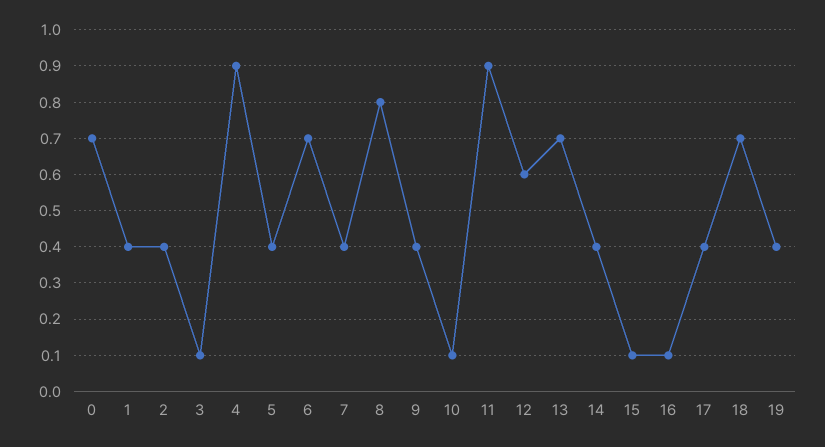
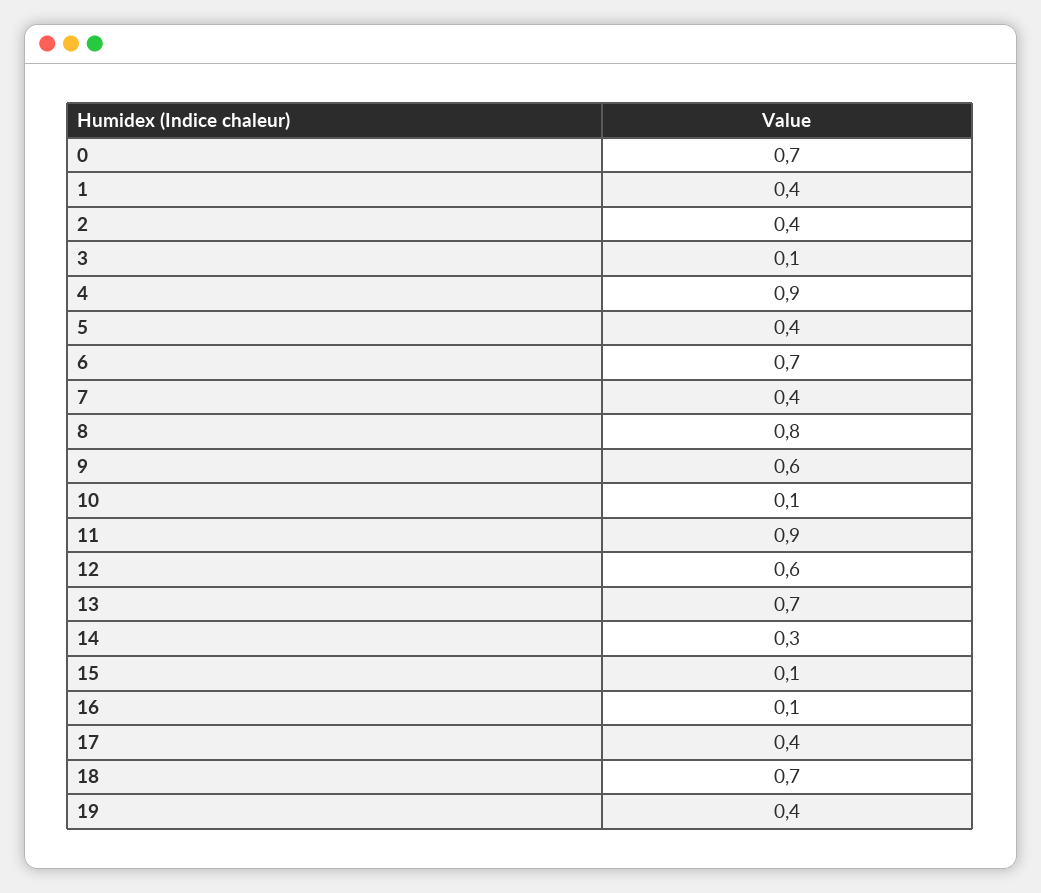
9: 0.4 -> 0.6
14: 0.4 -> 0.3

